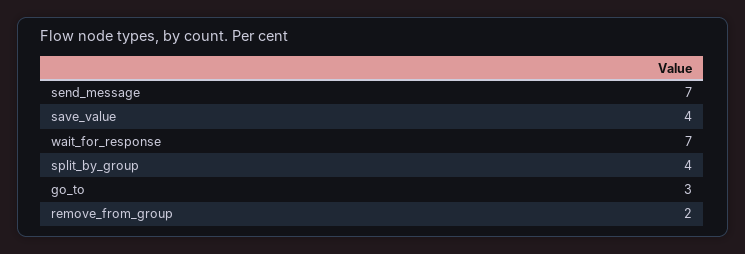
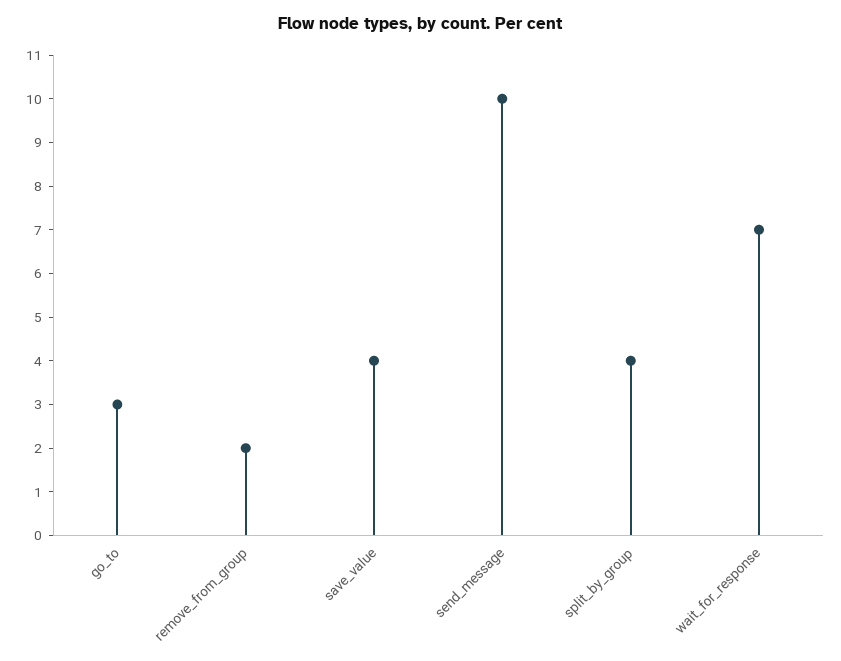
send_message: 7 -> 10

